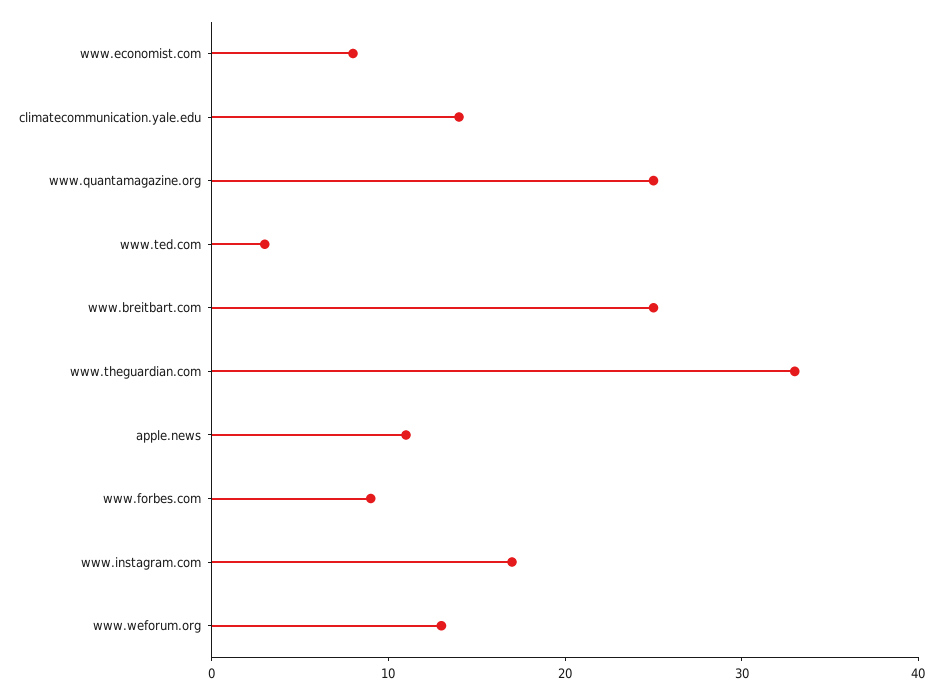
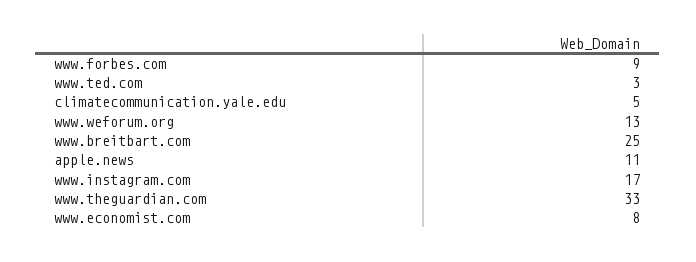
climatecommunication.yale.edu: 14 -> 5
www.quantamagazine.org: 25 -> none

